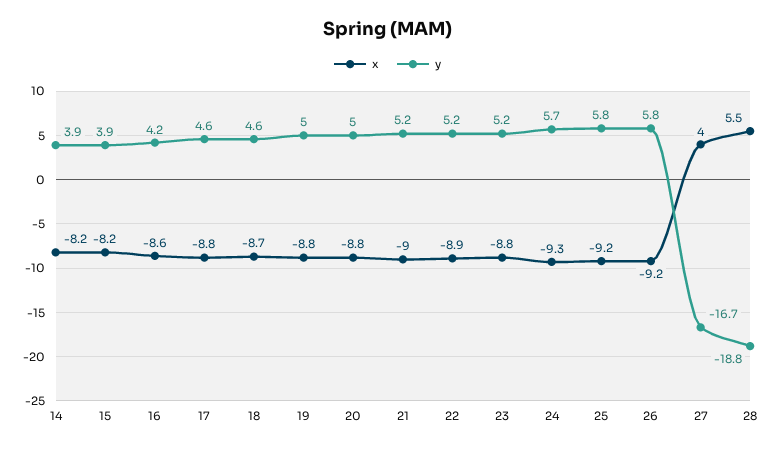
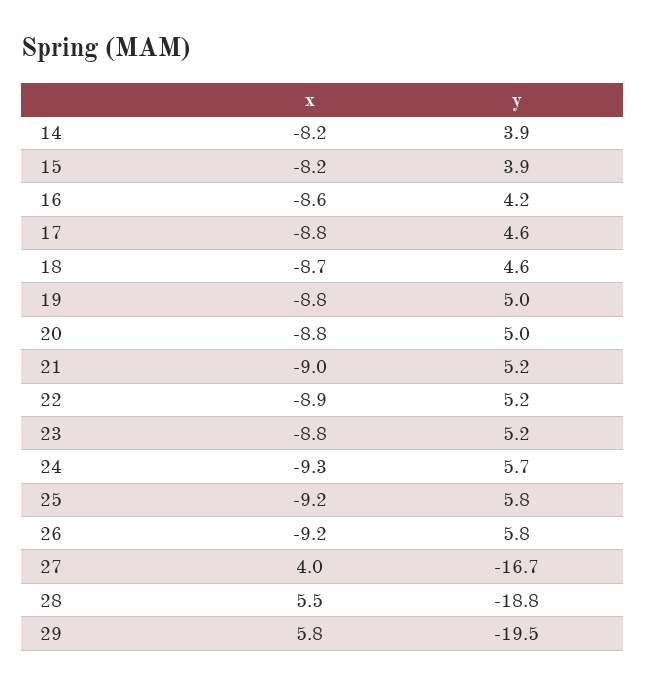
x, 29: none -> 5.8
y, 29: none -> -19.5

